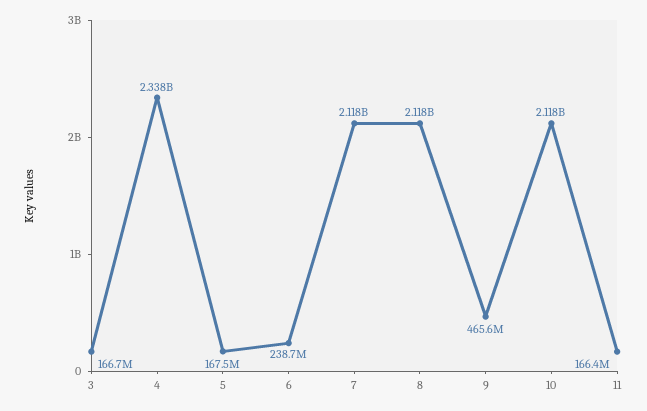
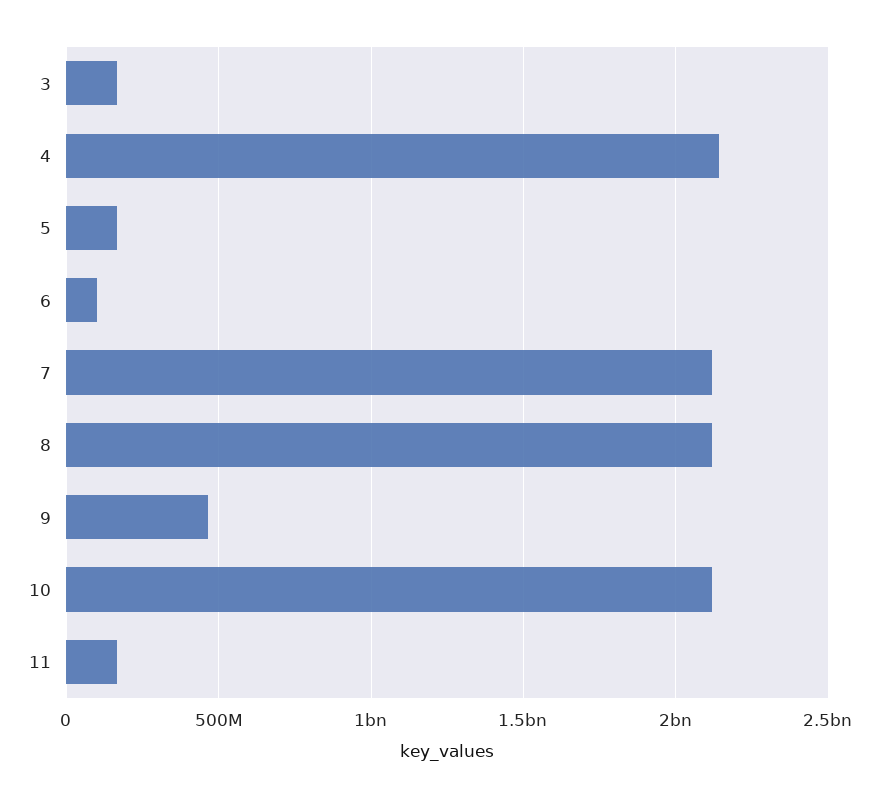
4: 2338000000 -> 2150000000
6: 238700000 -> 100000000

